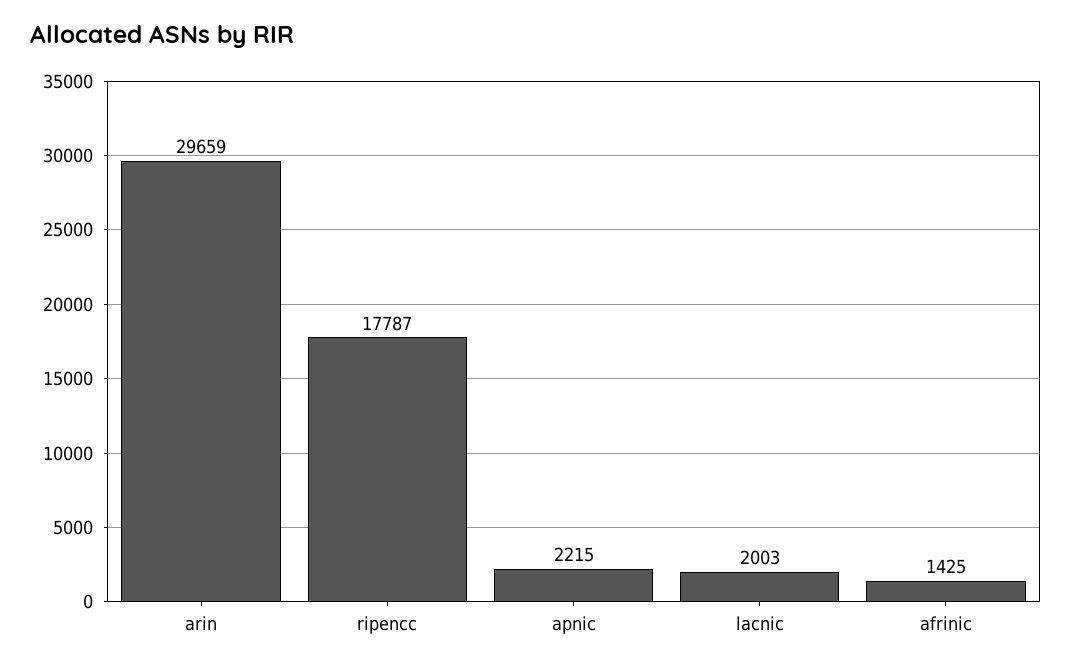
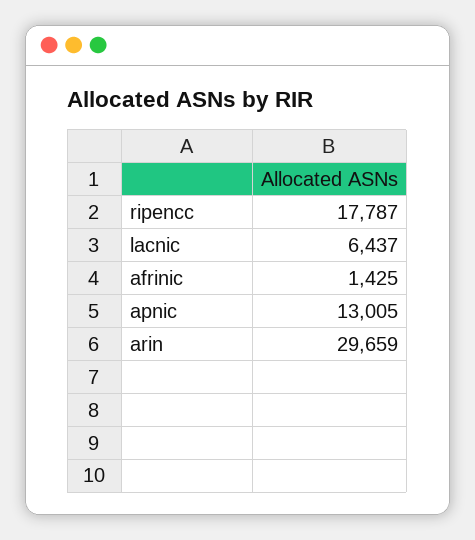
apnic: 2215 -> 13005
lacnic: 2003 -> 6437

